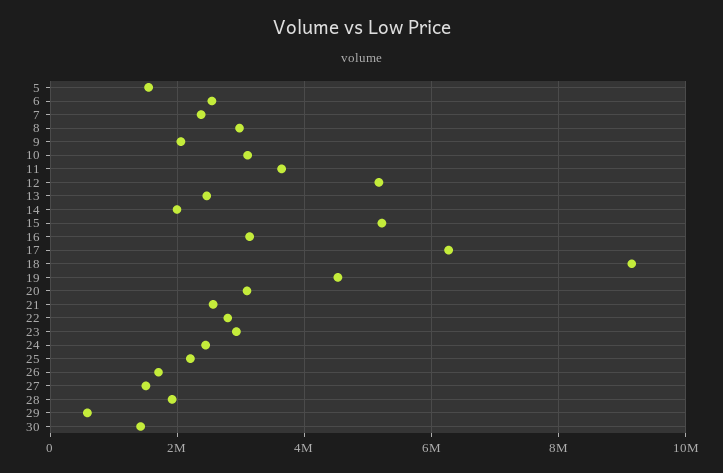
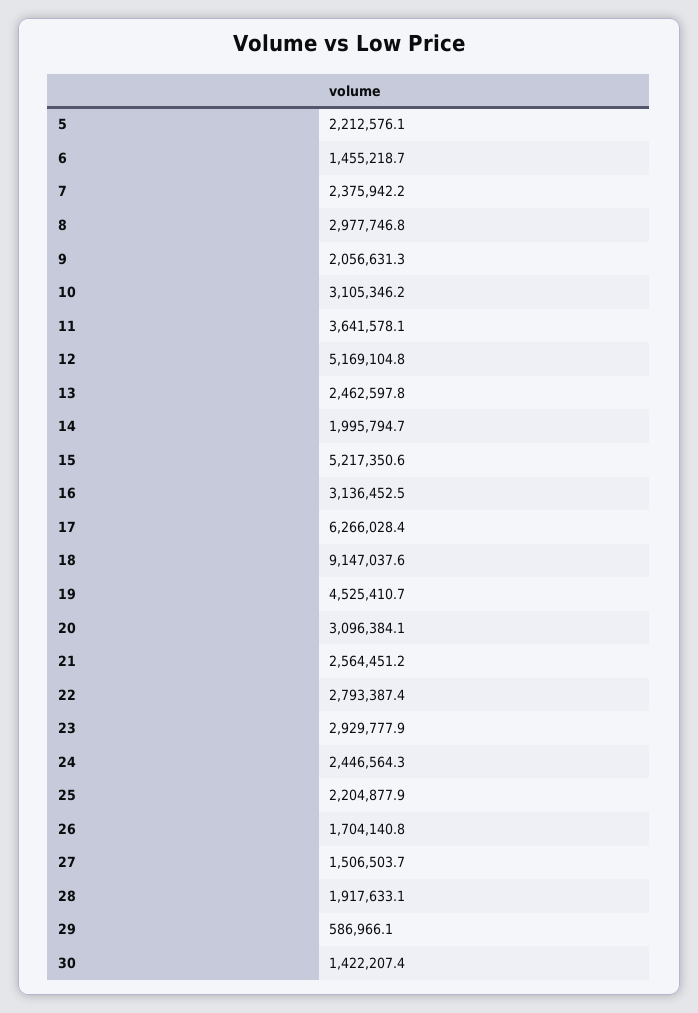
5: 1600000 -> 2212576.1
6: 2600000 -> 1455218.7

